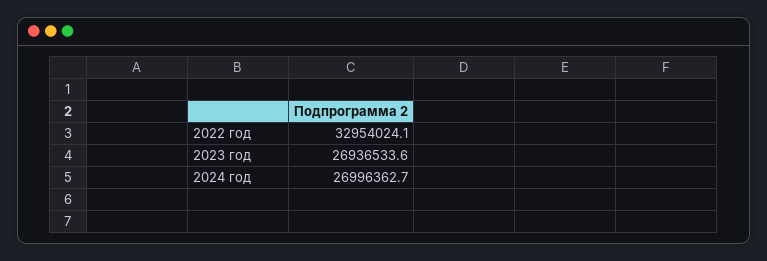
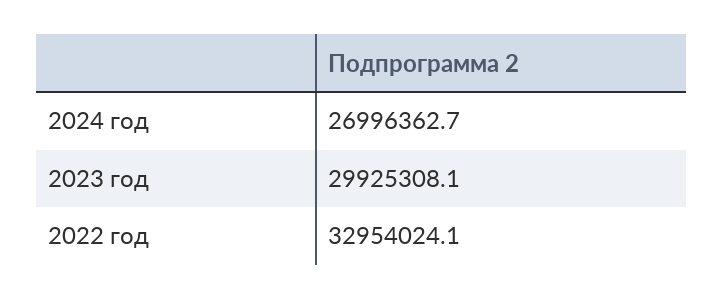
2023 год: 26936533.6 -> 29925308.1

